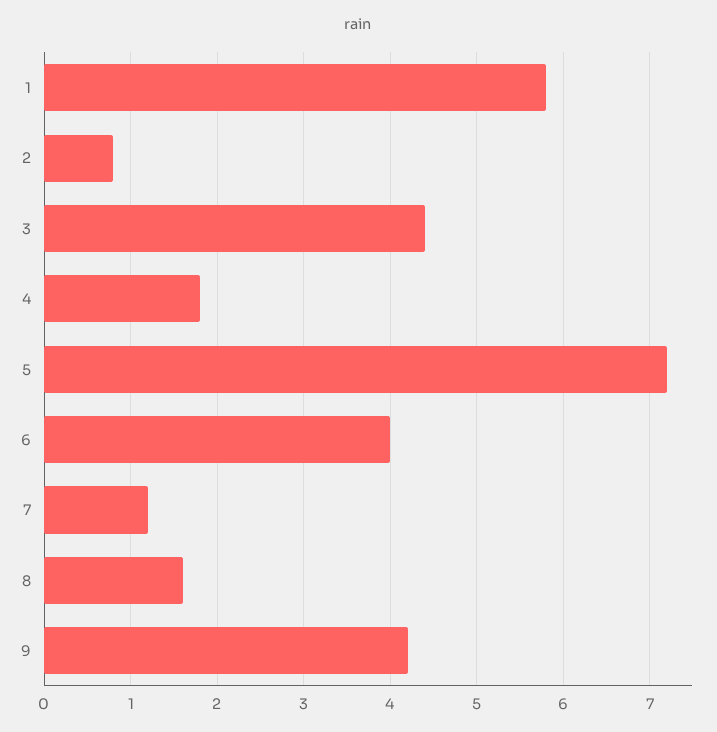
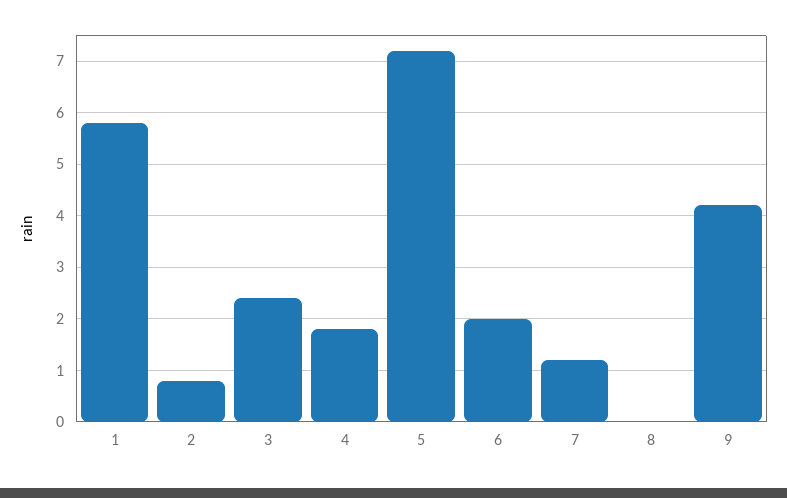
3: 4.4 -> 2.5
6: 4 -> 2
8: 1.6 -> 0

